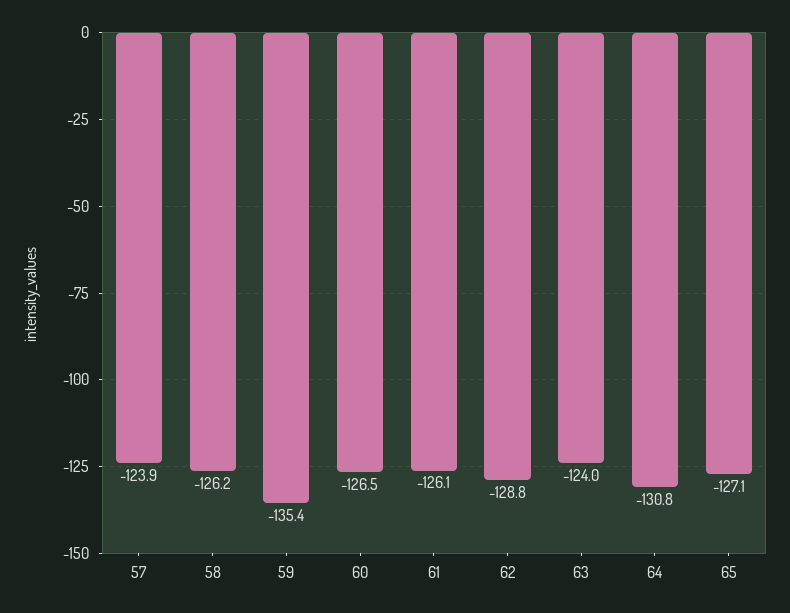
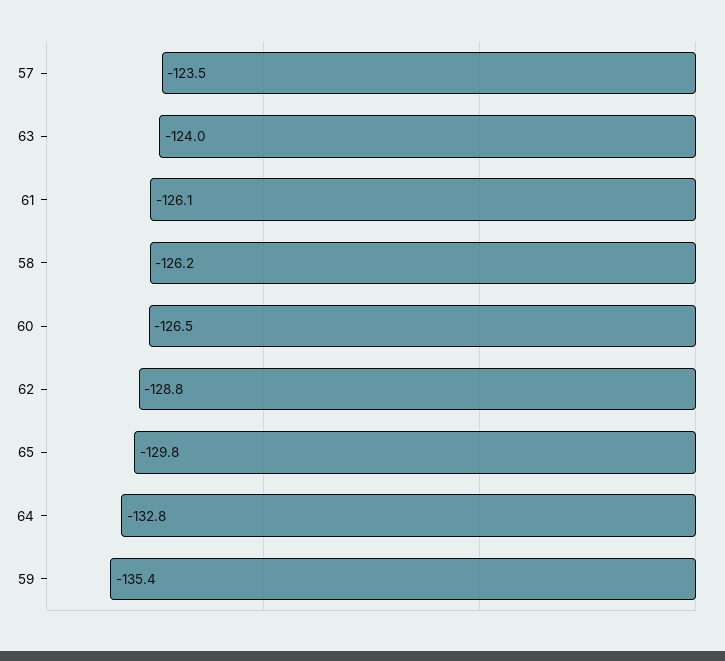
57: -123.9 -> -123.5
64: -130.8 -> -132.8
65: -127.1 -> -129.8

